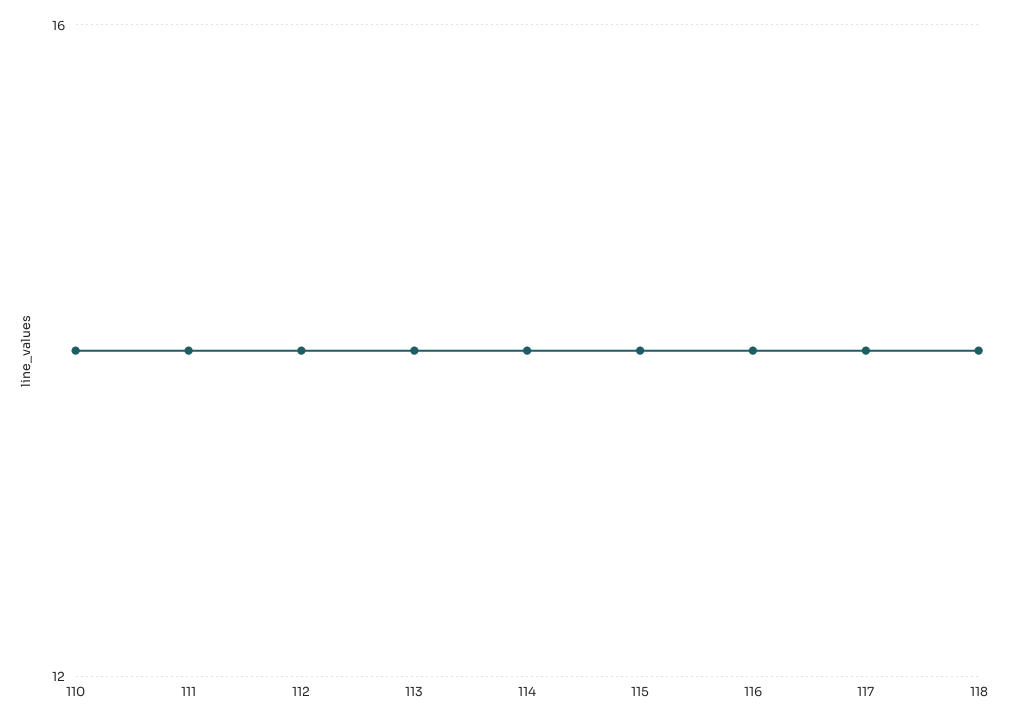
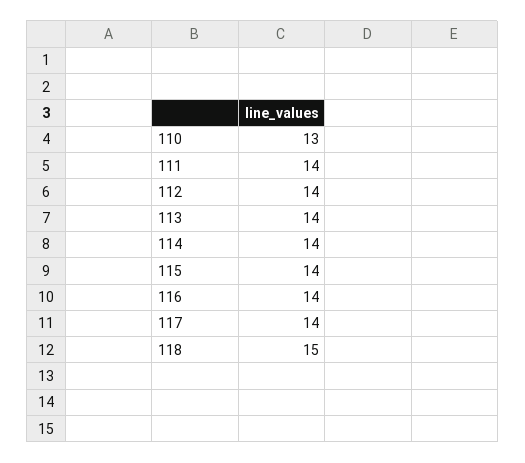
110: 14 -> 13
118: 14 -> 15

